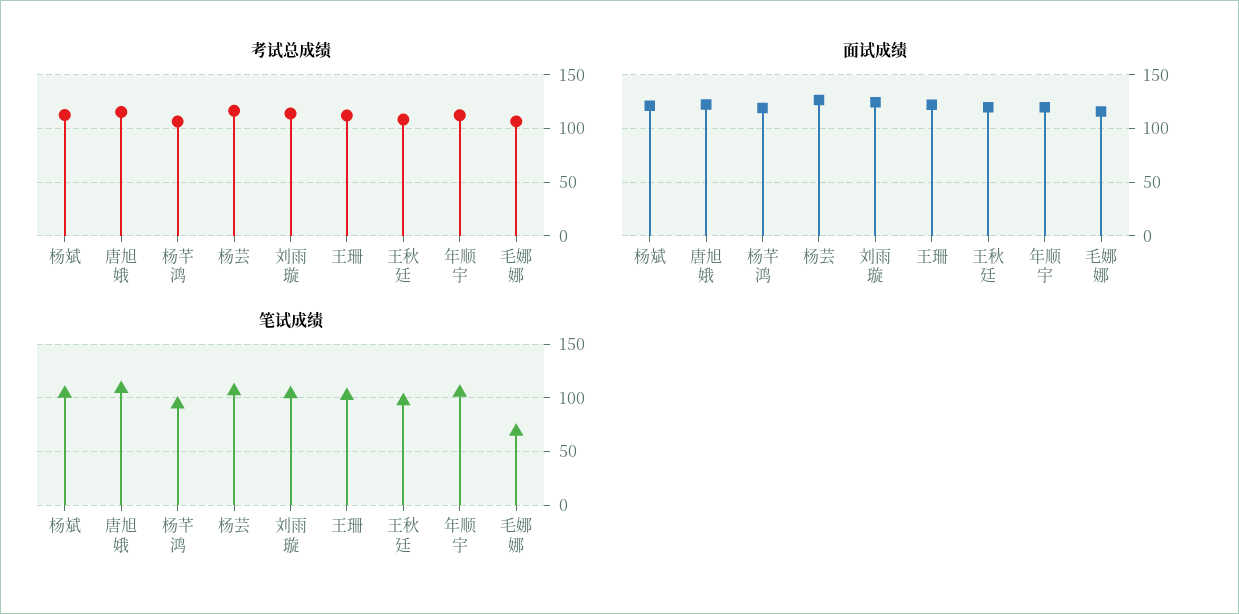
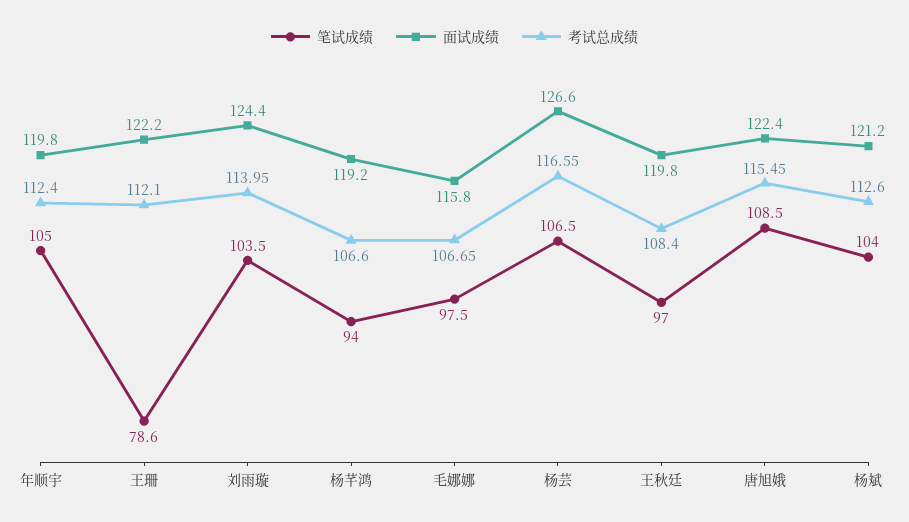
笔试成绩, 王珊: 100 -> 78.6
笔试成绩, 毛娜娜: 70 -> 97.5

